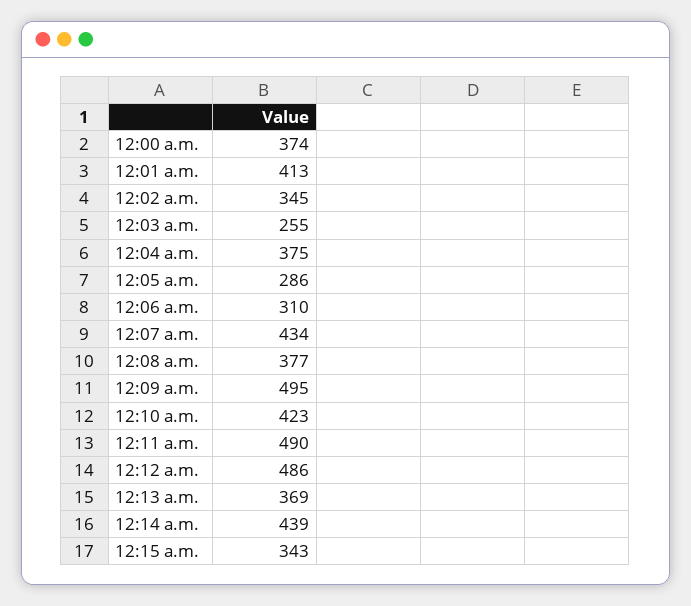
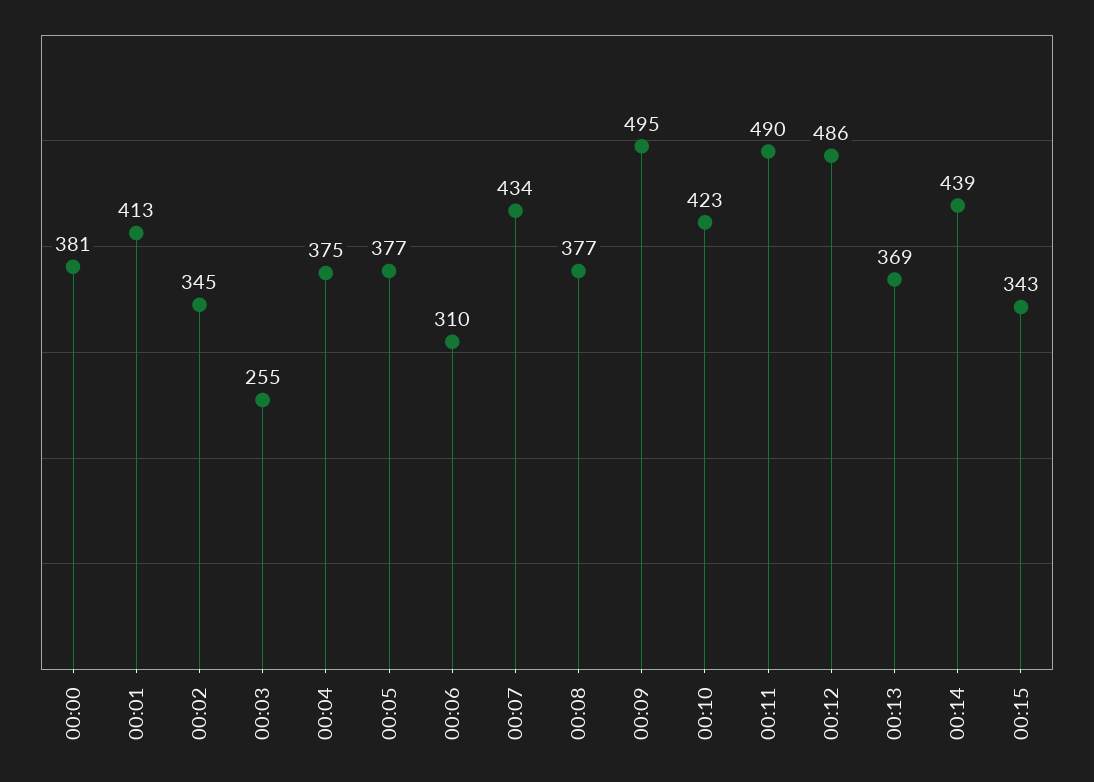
12:00 a.m.: 374 -> 381
12:05 a.m.: 286 -> 377

